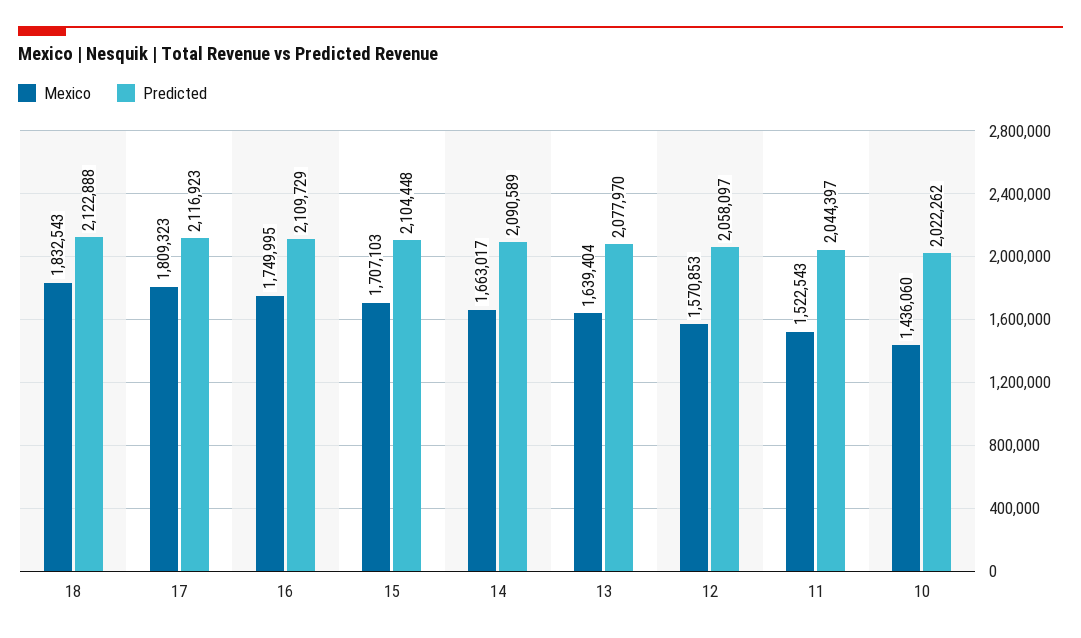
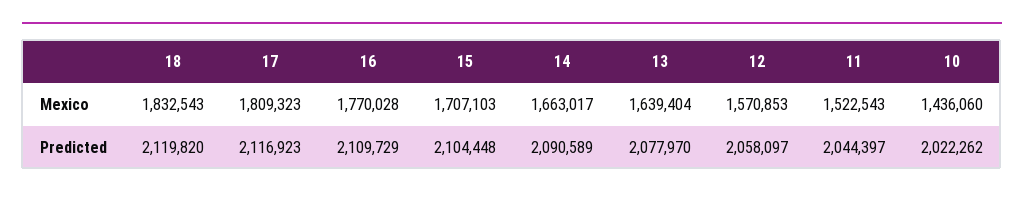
Predicted, 18: 2122888 -> 2119820
Mexico, 16: 1749995 -> 1770028

